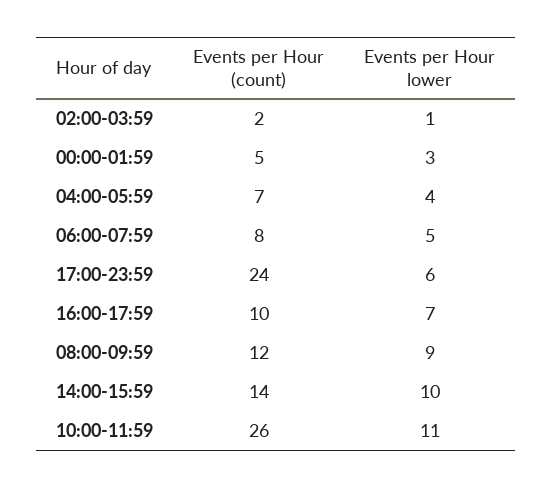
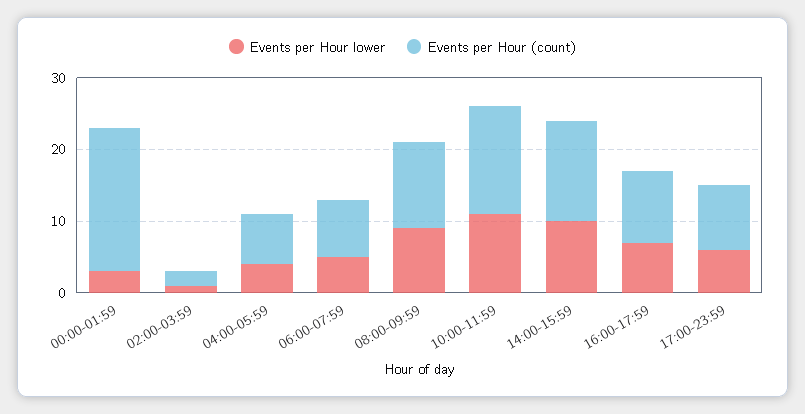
Events per Hour (count), 00:00-01:59: 5 -> 20
Events per Hour (count), 17:00-23:59: 24 -> 10
Events per Hour (count), 10:00-11:59: 26 -> 15

